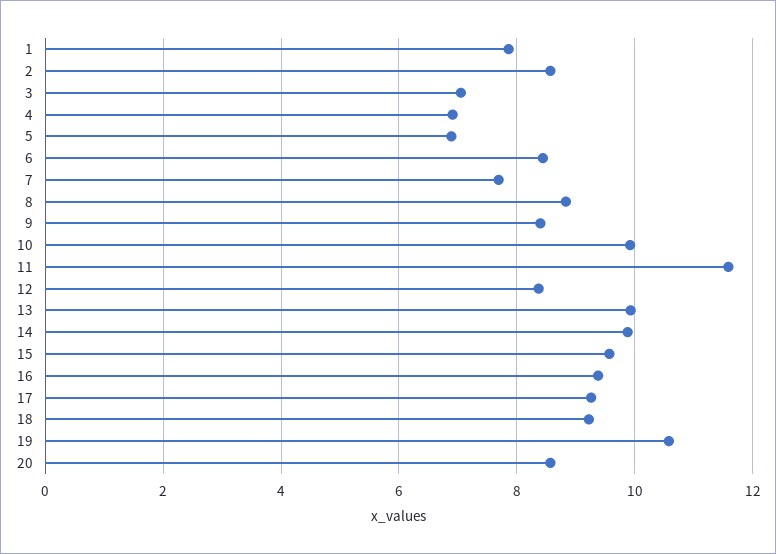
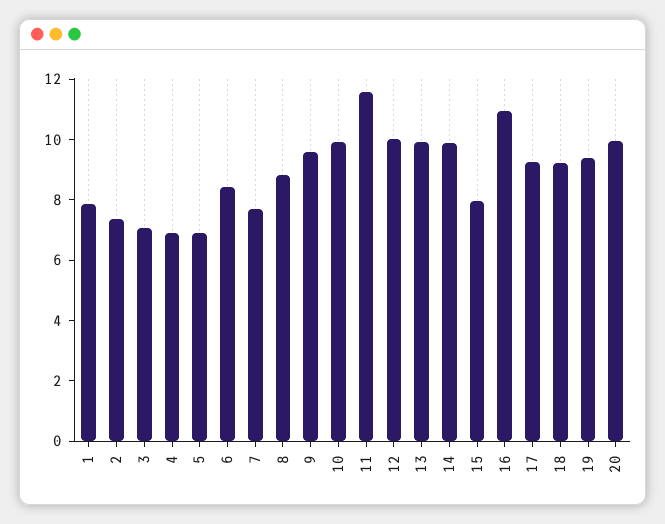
2: 8.6 -> 7.5
9: 8.4 -> 9.5
12: 8.4 -> 10
15: 9.6 -> 8
16: 9.4 -> 11
19: 10.6 -> 9.5
20: 8.6 -> 10

